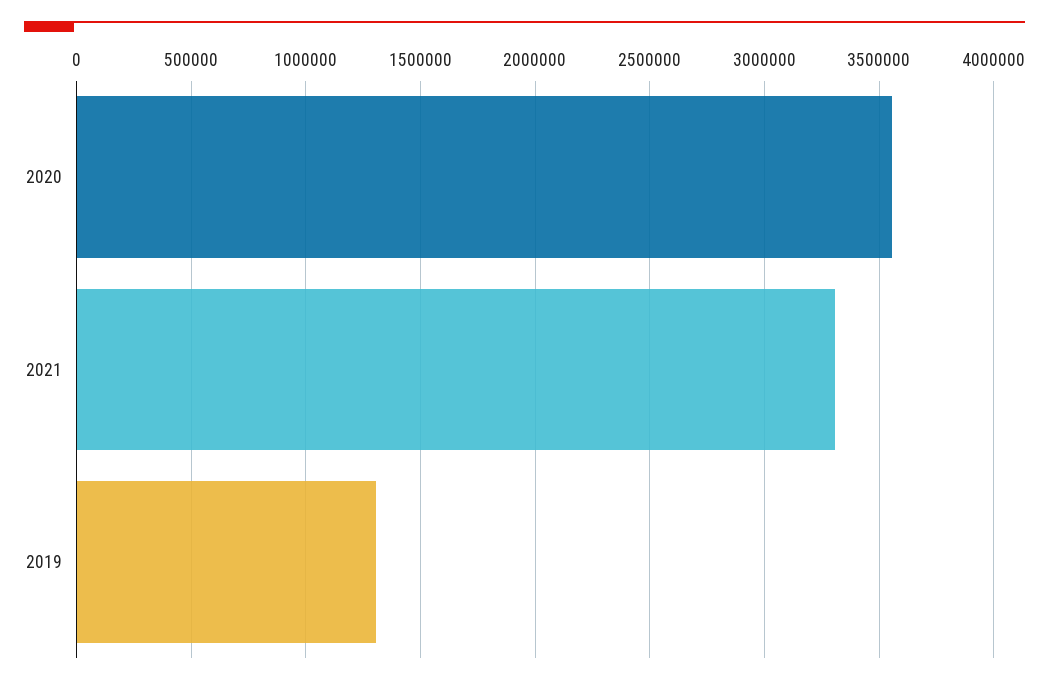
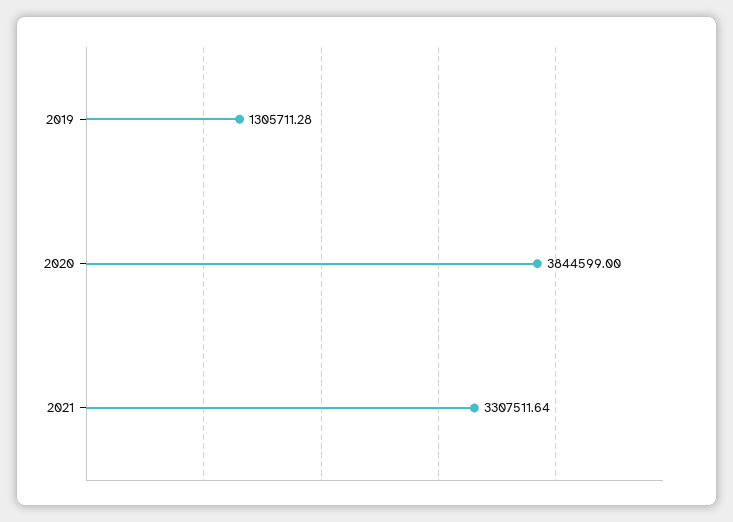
2020: 3550000 -> 3844599

